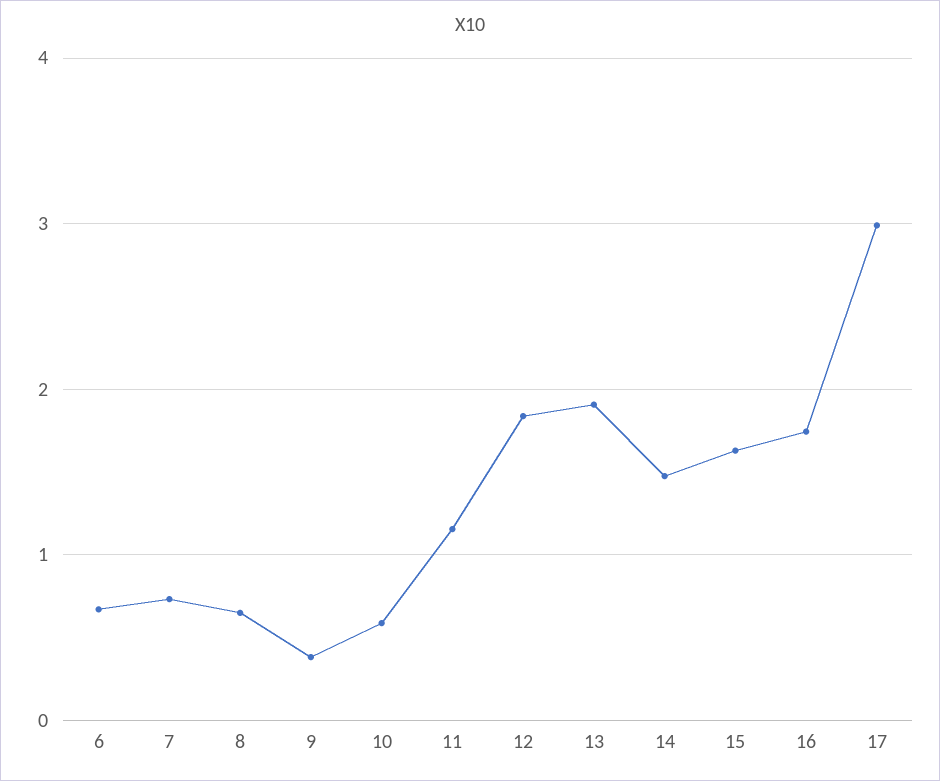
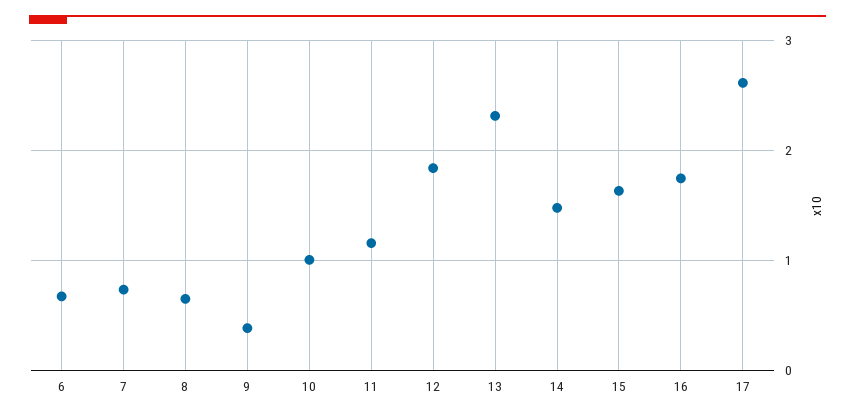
10: 0.6 -> 1
13: 1.9 -> 2.3
17: 3 -> 2.6

